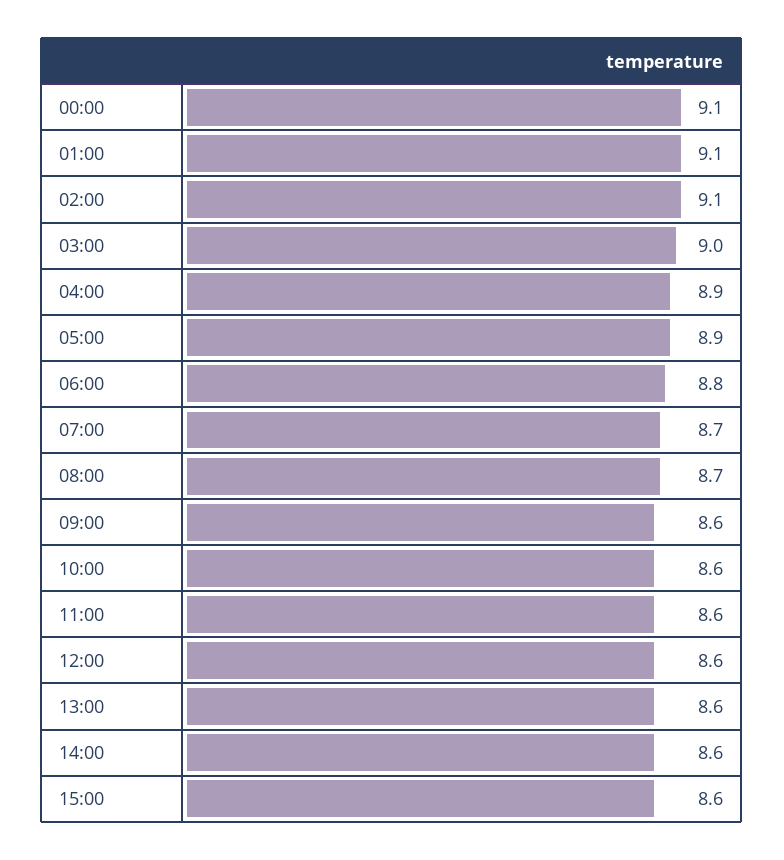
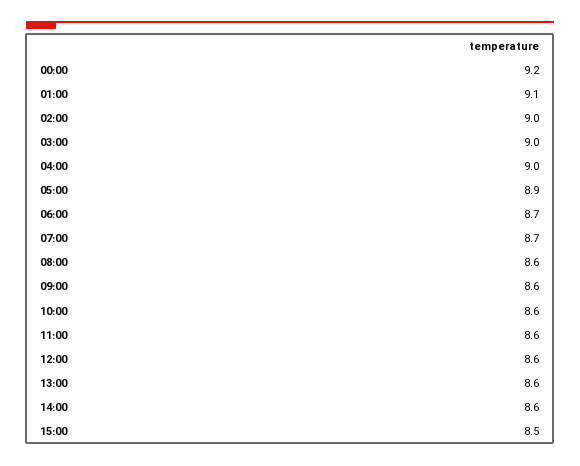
00:00: 9.1 -> 9.2
02:00: 9.1 -> 9
04:00: 8.9 -> 9
06:00: 8.8 -> 8.7
08:00: 8.7 -> 8.6
15:00: 8.6 -> 8.5

